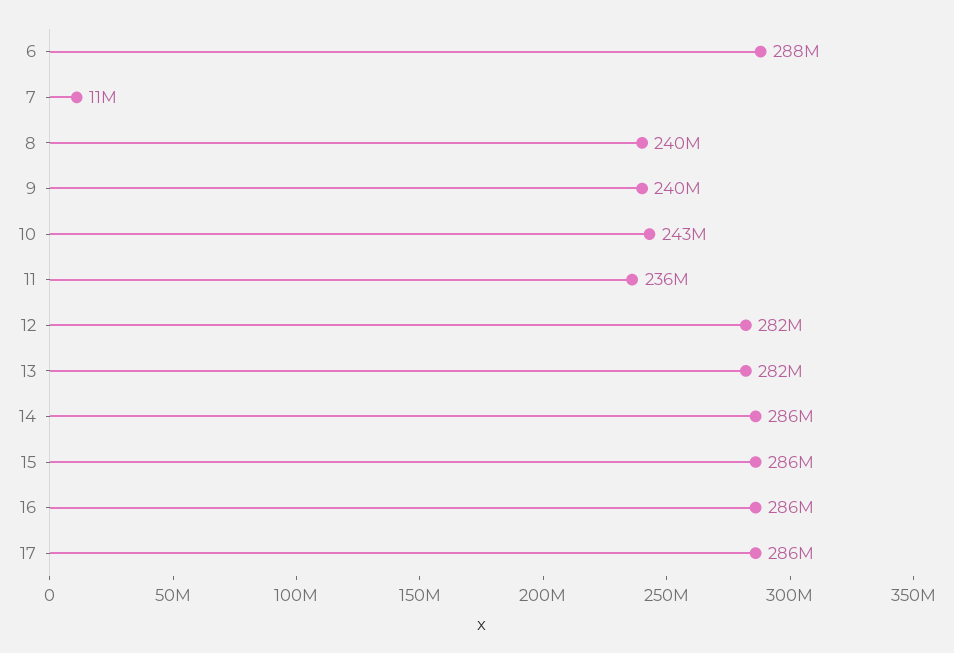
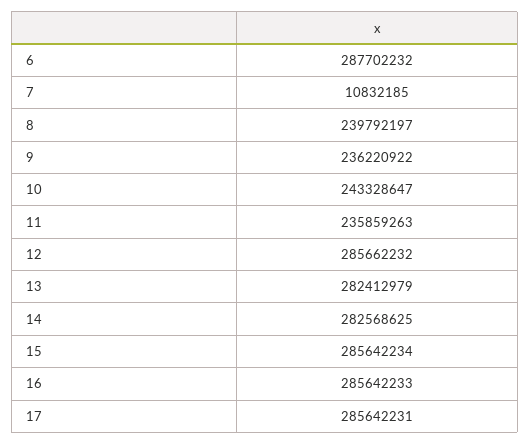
9: 240000000 -> 236220922
12: 282000000 -> 285662232
14: 286000000 -> 282568625

